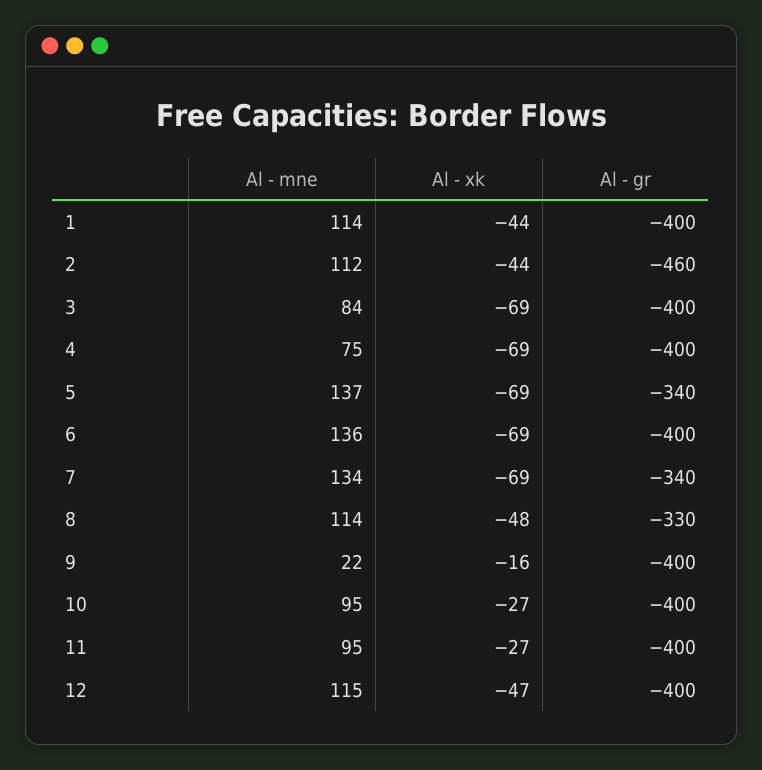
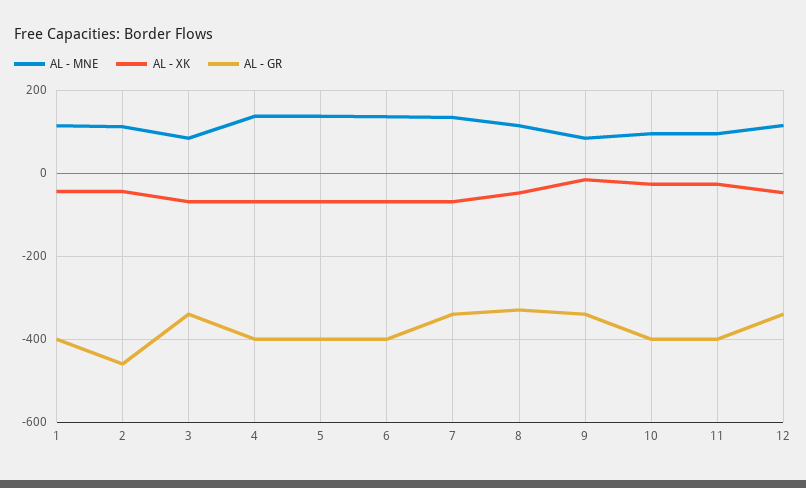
Al - gr, 3: -400 -> -340
Al - mne, 4: 75 -> 140
Al - gr, 5: -340 -> -400
Al - mne, 9: 22 -> 80
Al - gr, 9: -400 -> -340
Al - gr, 12: -400 -> -340

